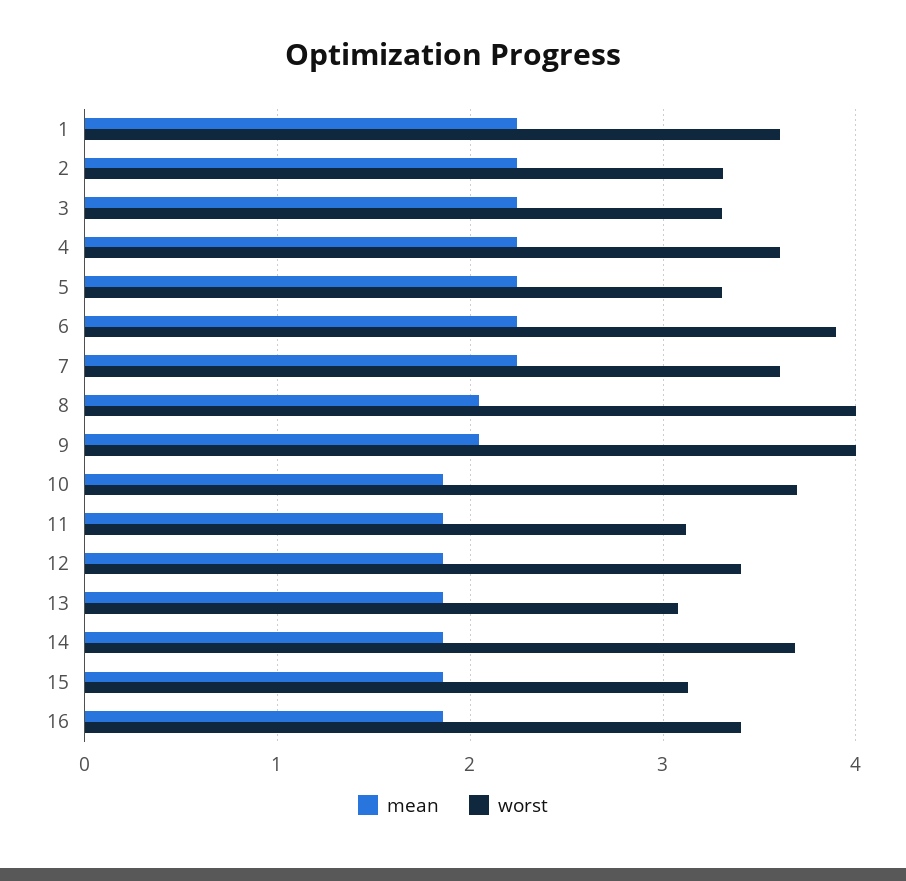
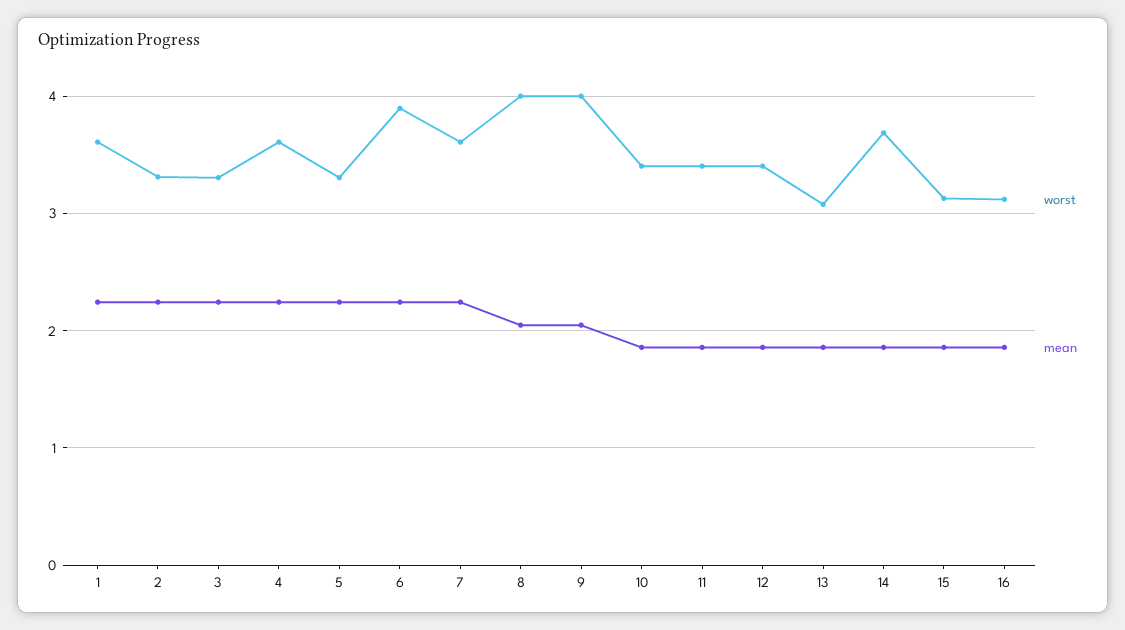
worst, 10: 3.7 -> 3.4
worst, 11: 3.1 -> 3.4
worst, 16: 3.4 -> 3.1

